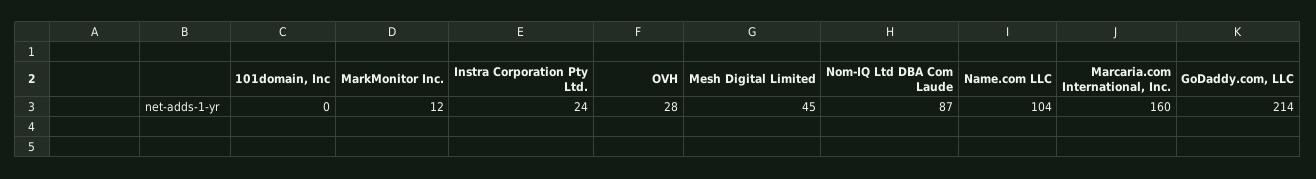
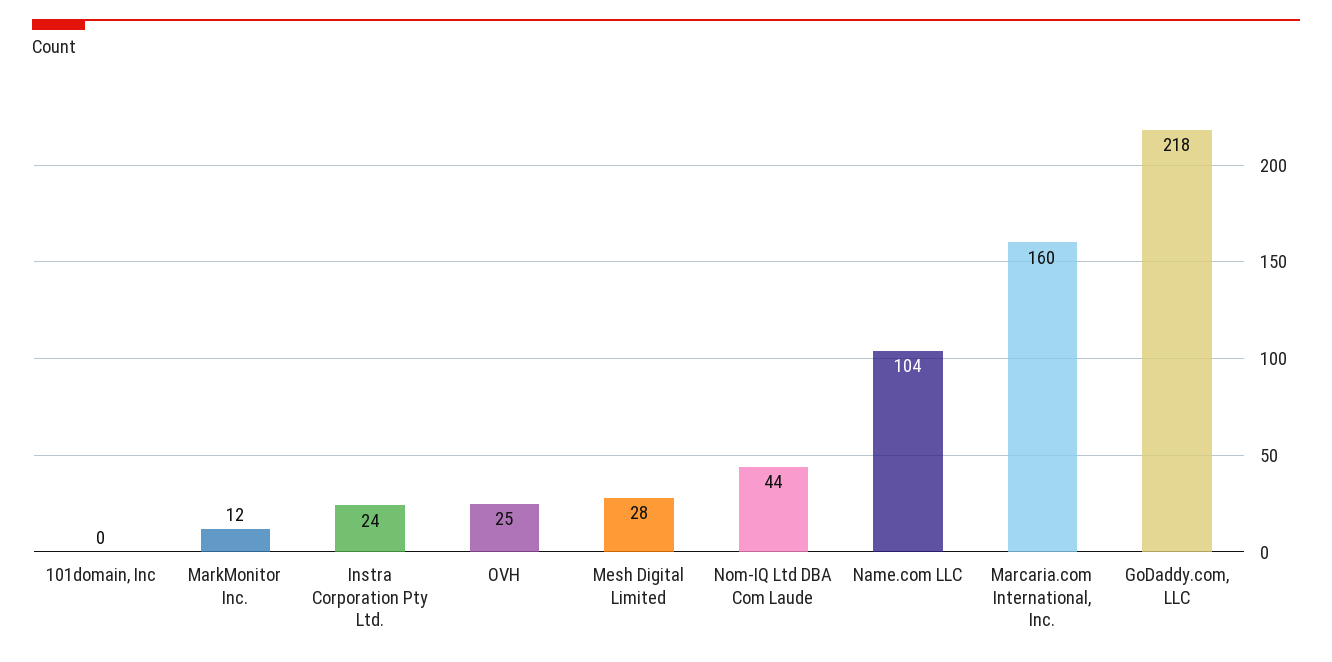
OVH: 28 -> 25
Mesh Digital Limited: 45 -> 28
Nom-IQ Ltd DBA Com Laude: 87 -> 44
GoDaddy.com, LLC: 214 -> 218

